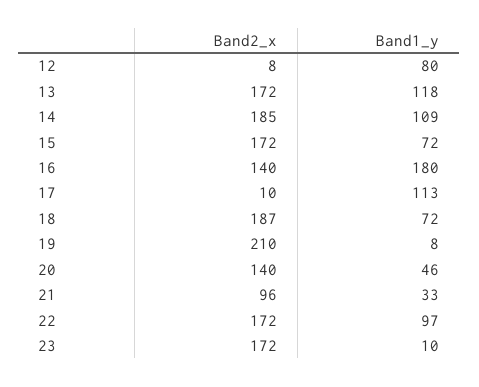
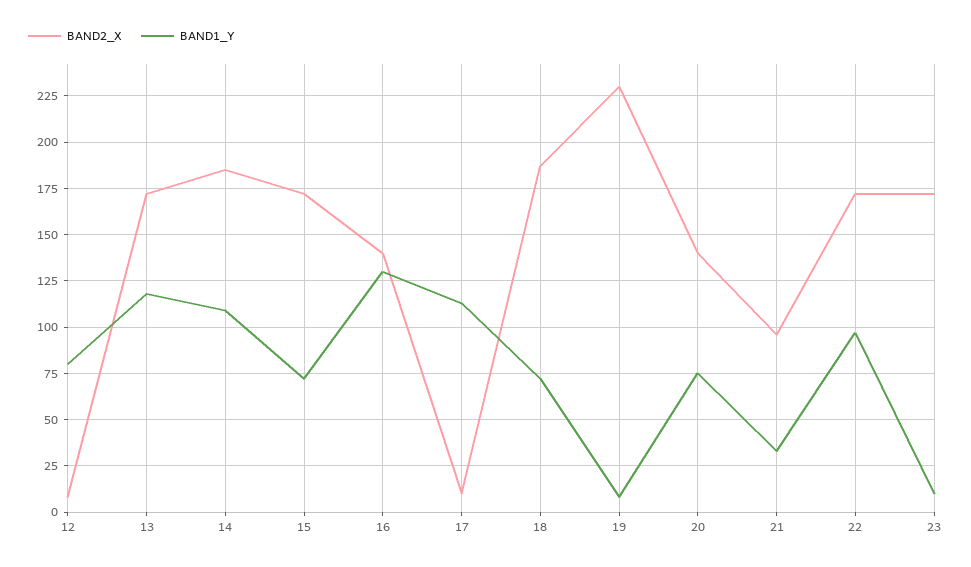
Band1_y, 16: 180 -> 130
Band2_x, 19: 210 -> 230
Band1_y, 20: 46 -> 75

